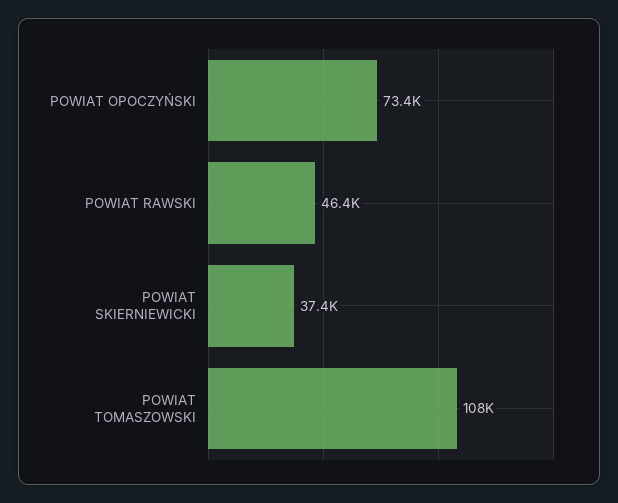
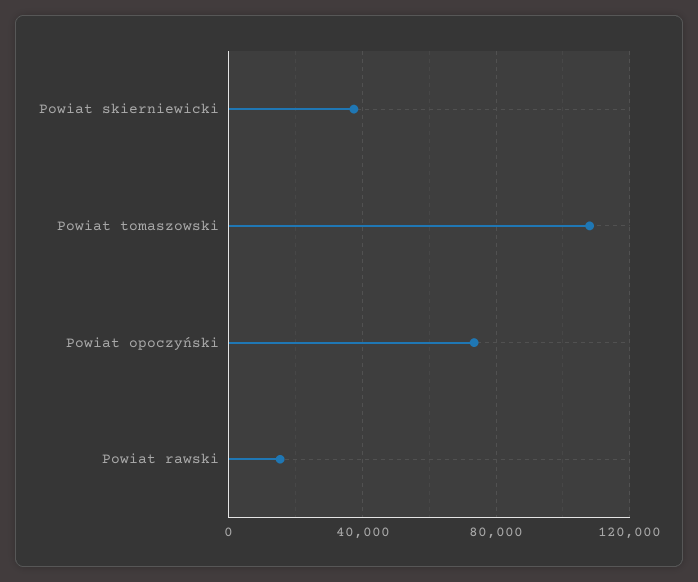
POWIAT RAWSKI: 46400 -> 15000

